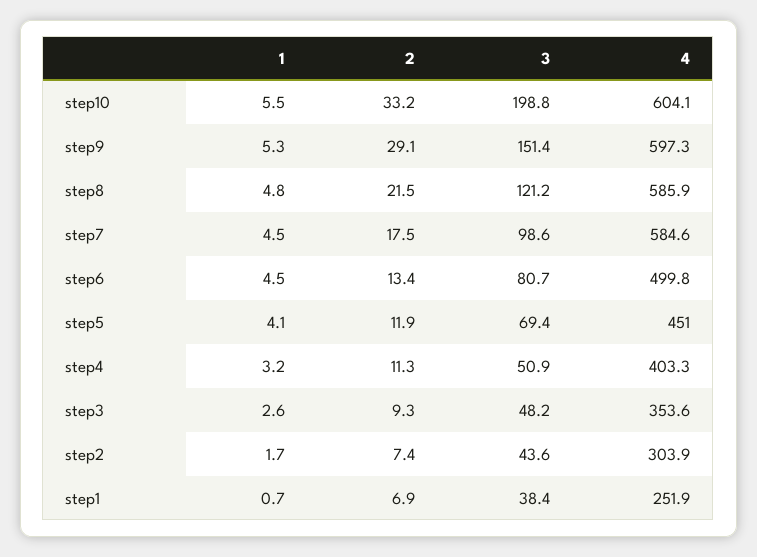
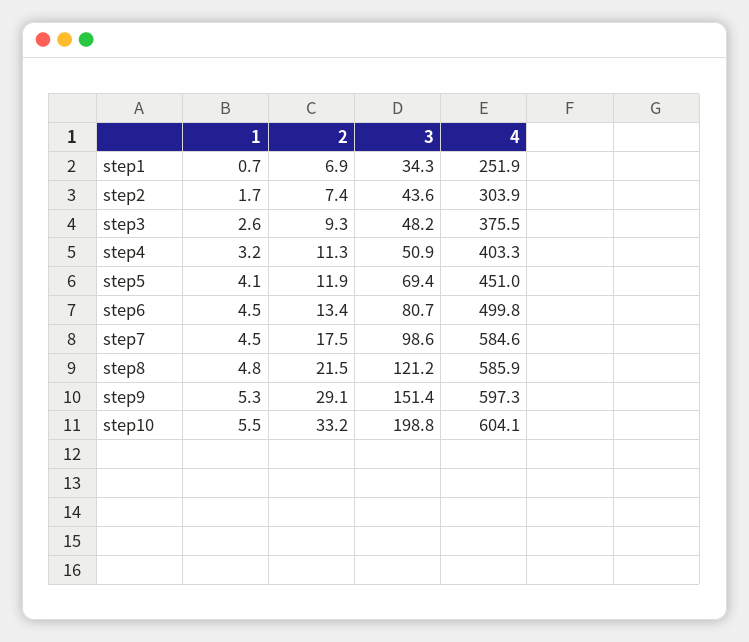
4, step3: 353.6 -> 375.5
3, step1: 38.4 -> 34.3

